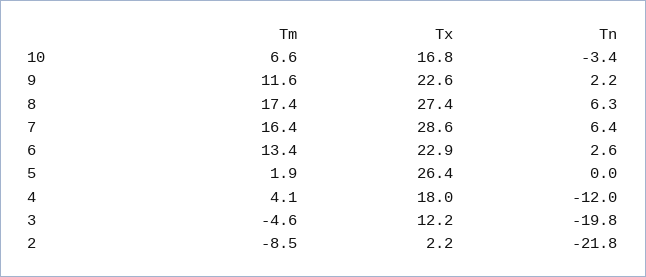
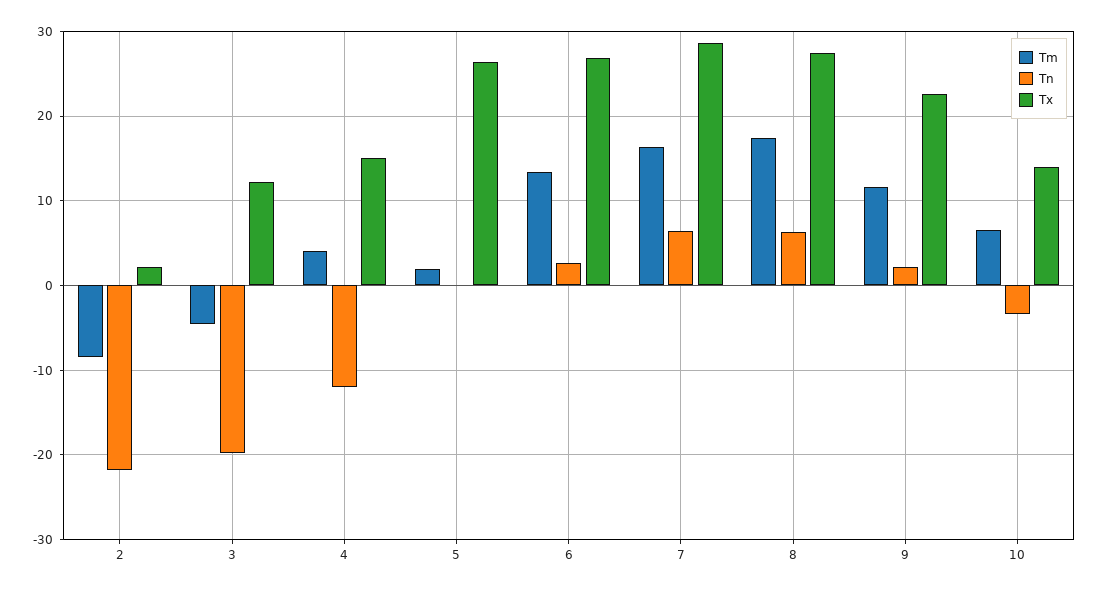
Tx, 10: 16.8 -> 14
Tx, 6: 22.9 -> 27
Tx, 4: 18 -> 15

